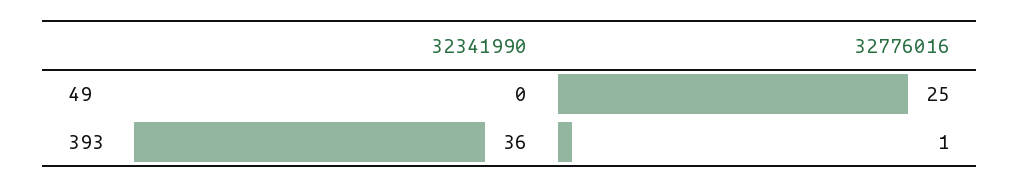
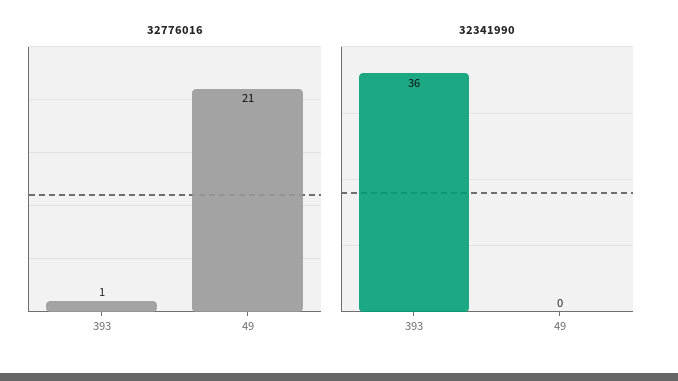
32776016, 49: 25 -> 21

